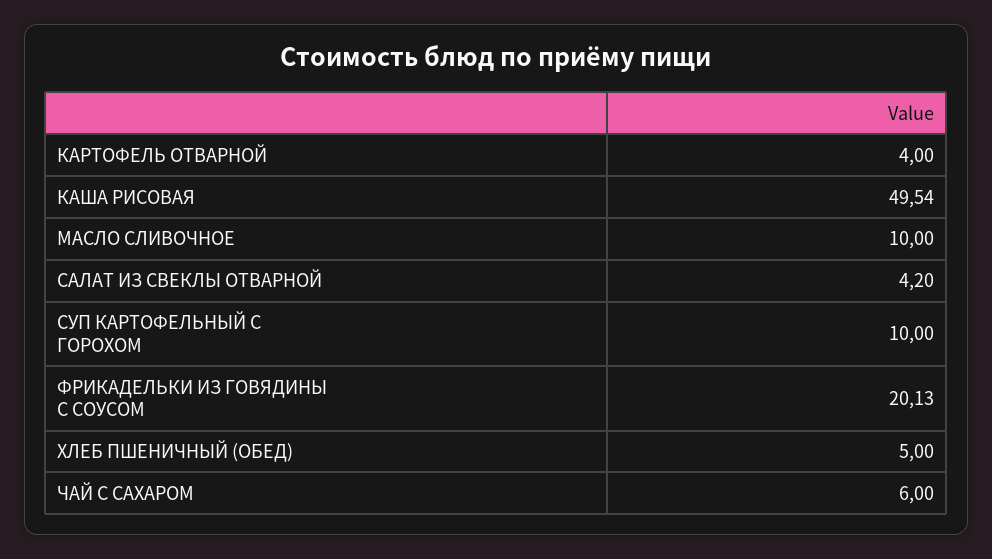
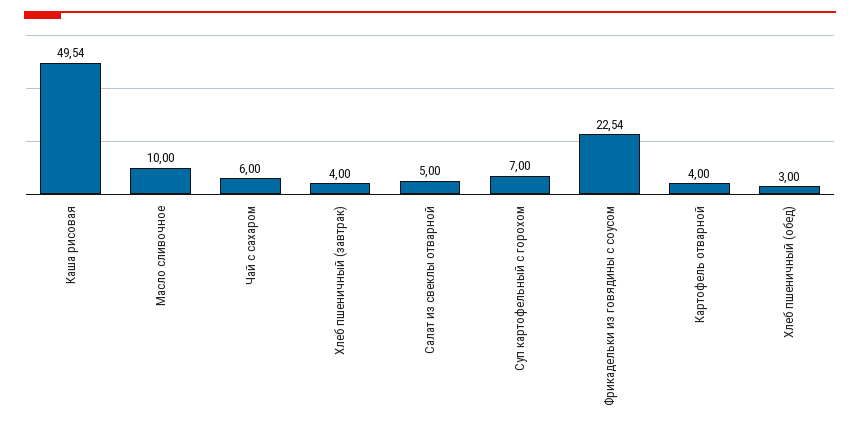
САЛАТ ИЗ СВЕКЛЫ ОТВАРНОЙ: 4.2 -> 5
СУП КАРТОФЕЛЬНЫЙ С ГОРОХОМ: 10 -> 7
ФРИКАДЕЛЬКИ ИЗ ГОВЯДИНЫ С СОУСОМ: 20.13 -> 22.54
ХЛЕБ ПШЕНИЧНЫЙ (ОБЕД): 5 -> 3
Хлеб пшеничный (завтрак): none -> 4

